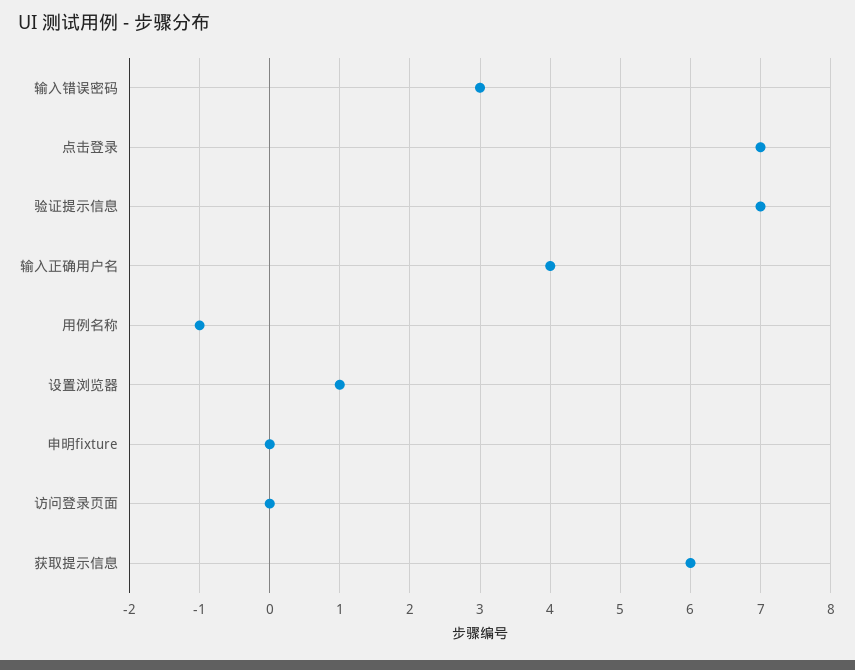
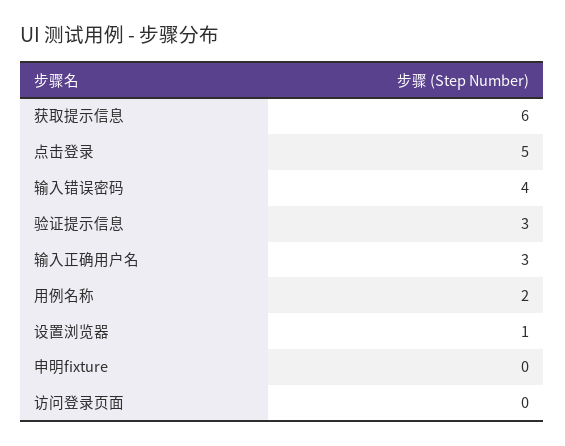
输入错误密码: 3 -> 4
点击登录: 7 -> 5
验证提示信息: 7 -> 3
输入正确用户名: 4 -> 3
用例名称: -1 -> 2

